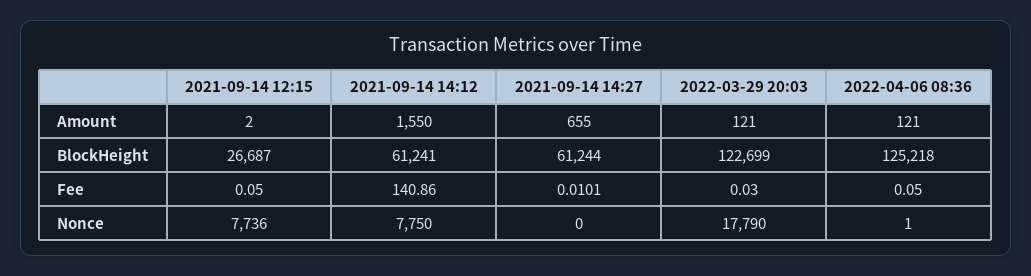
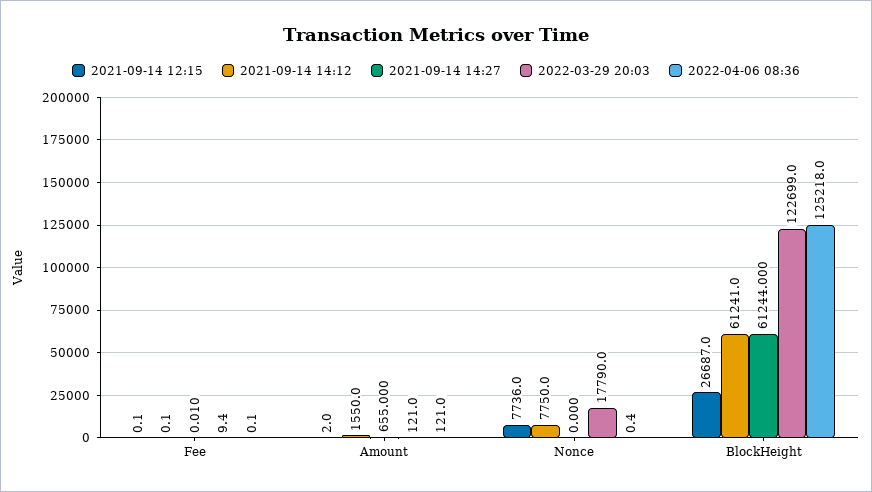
2021-09-14 14:12, Fee: 140.86 -> 0.1
2022-03-29 20:03, Fee: 0.03 -> 9.4
2022-04-06 08:36, Nonce: 1 -> 0.4

